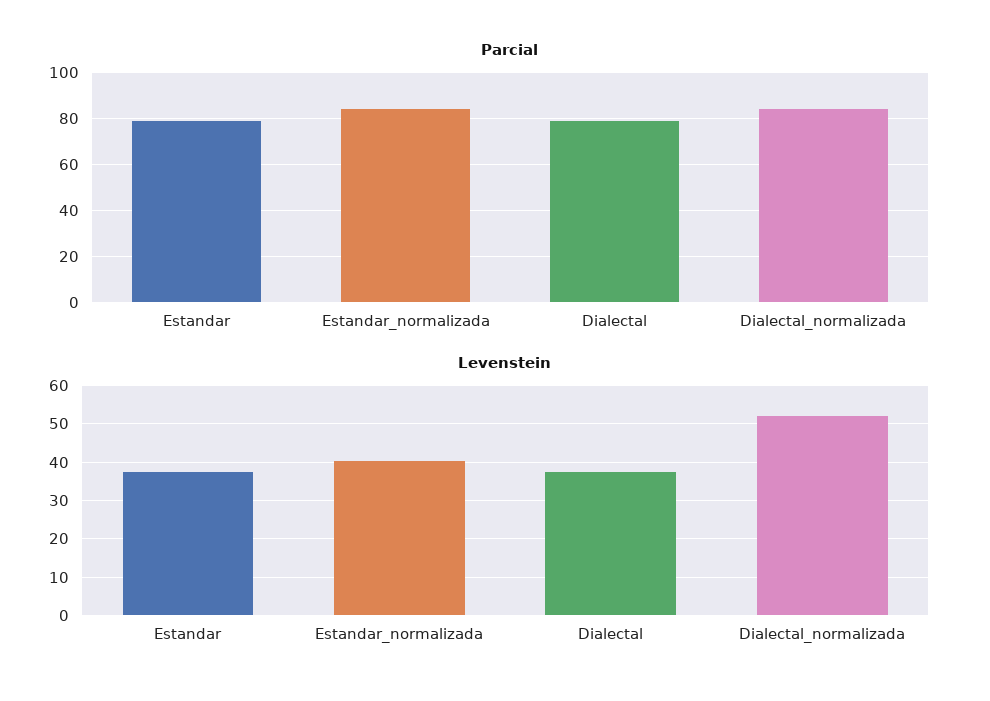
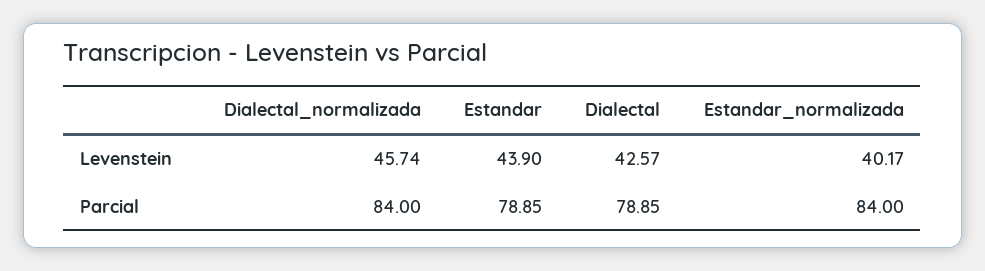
Levenstein, Estandar: 38 -> 43.9
Levenstein, Dialectal: 38 -> 42.57
Levenstein, Dialectal_normalizada: 52 -> 45.74

